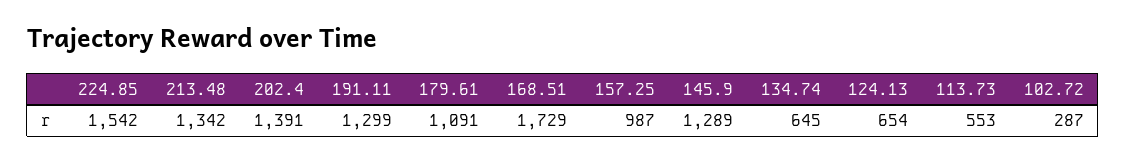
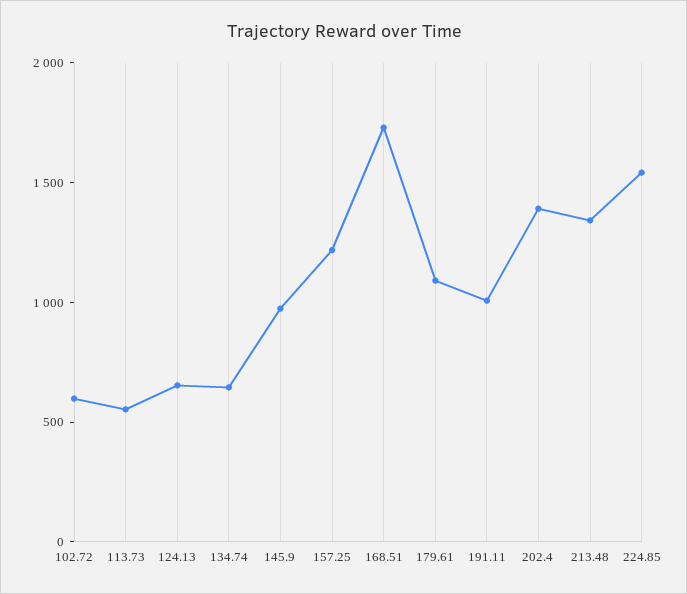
191.11: 1299 -> 1000
157.25: 987 -> 1200
145.9: 1289 -> 1000
102.72: 287 -> 600

